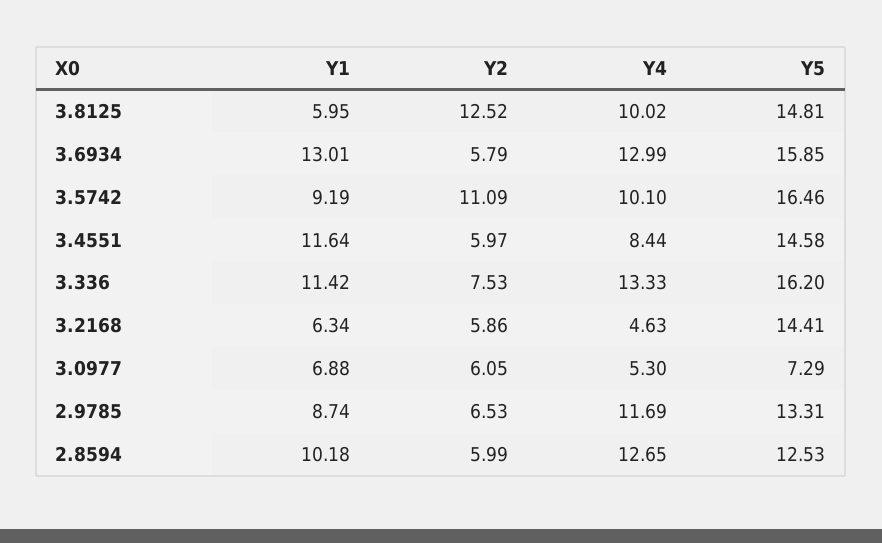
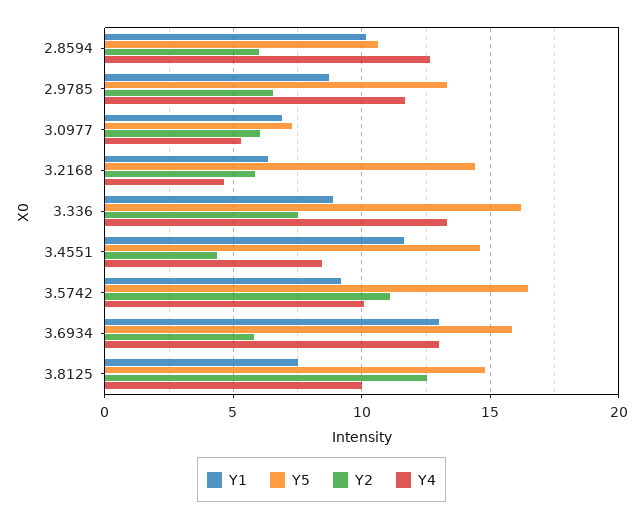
Y1, 3.8125: 5.95 -> 7.5
Y2, 3.4551: 5.97 -> 4.5
Y1, 3.336: 11.42 -> 9
Y5, 2.8594: 12.53 -> 10.5

